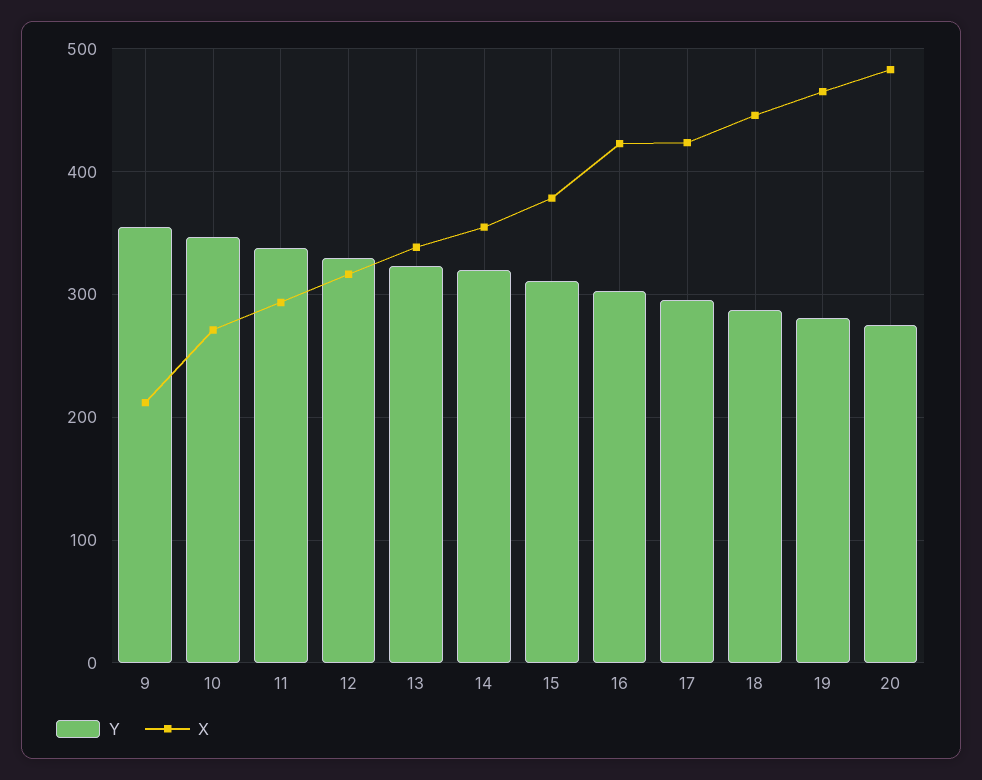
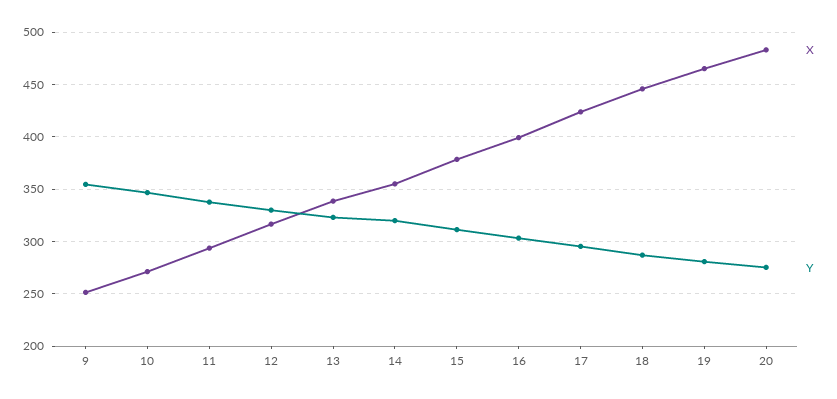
X, 9: 210 -> 250
X, 16: 420 -> 400

